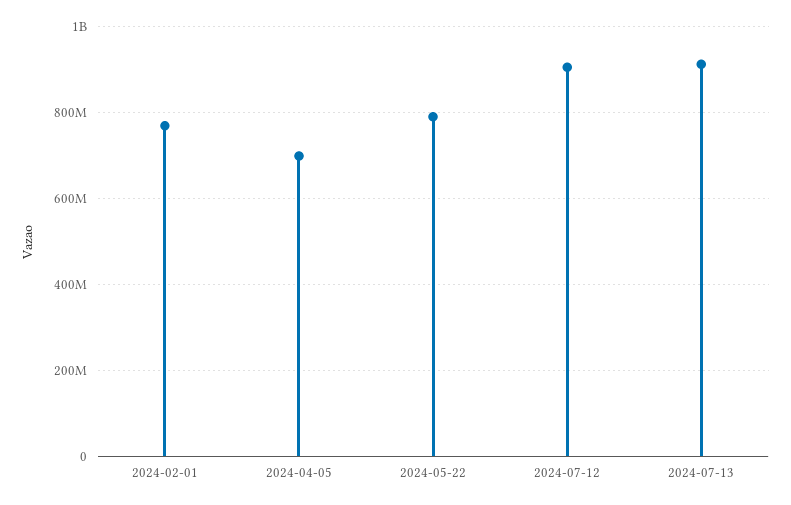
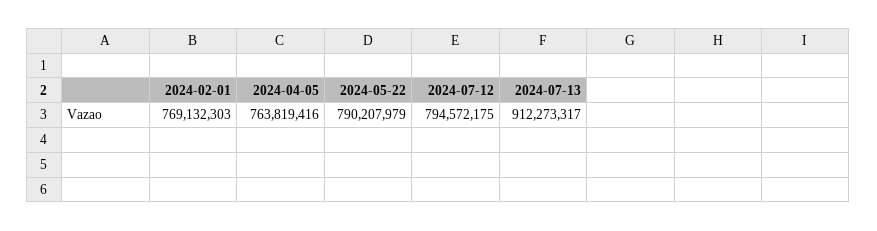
2024-04-05: 700000000 -> 763819416
2024-07-12: 900000000 -> 794572175

